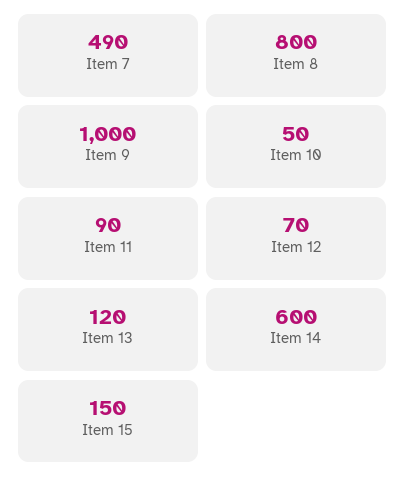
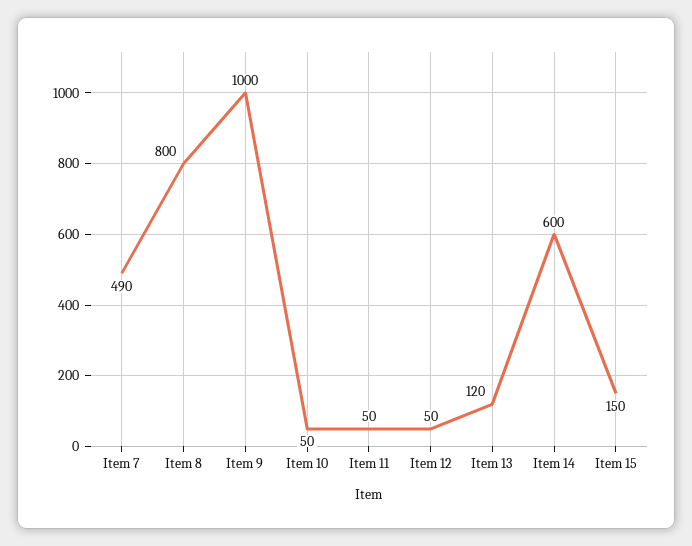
Item 11: 90 -> 50
Item 12: 70 -> 50

